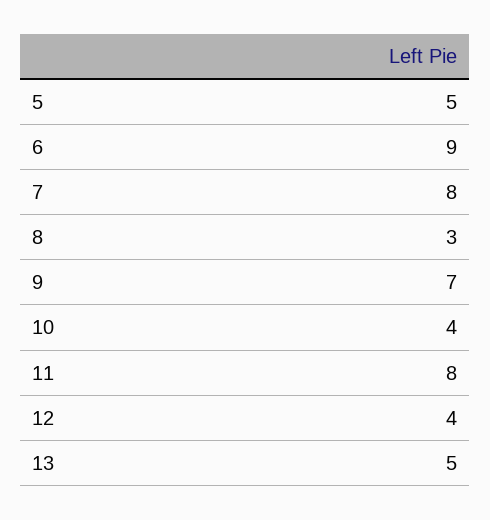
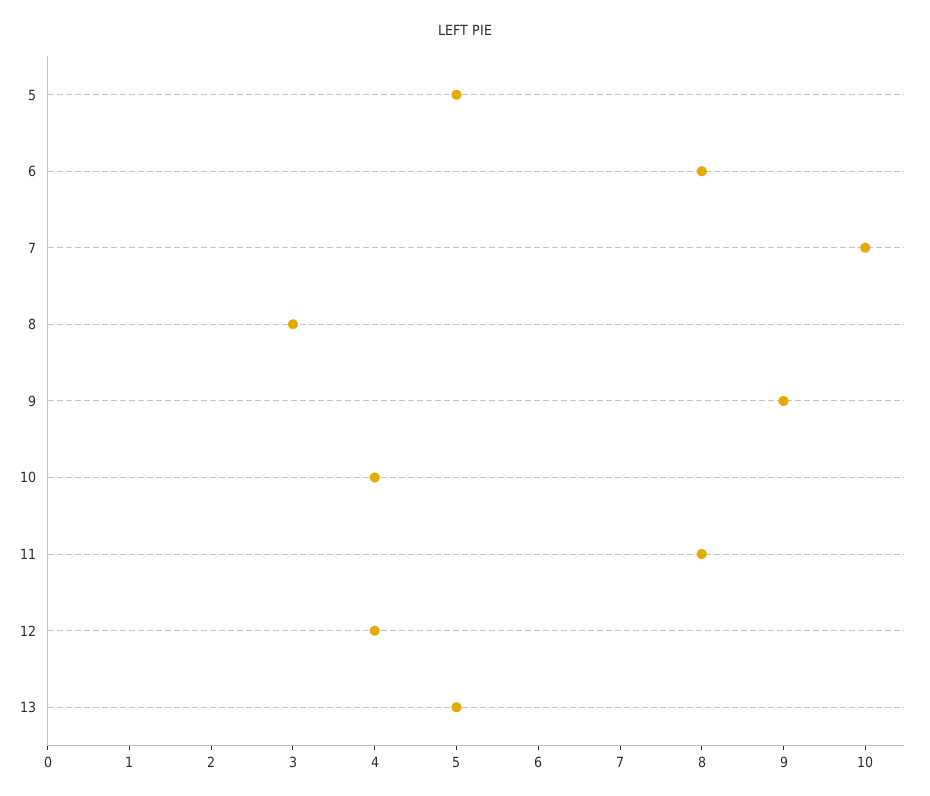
6: 9 -> 8
7: 8 -> 10
9: 7 -> 9

